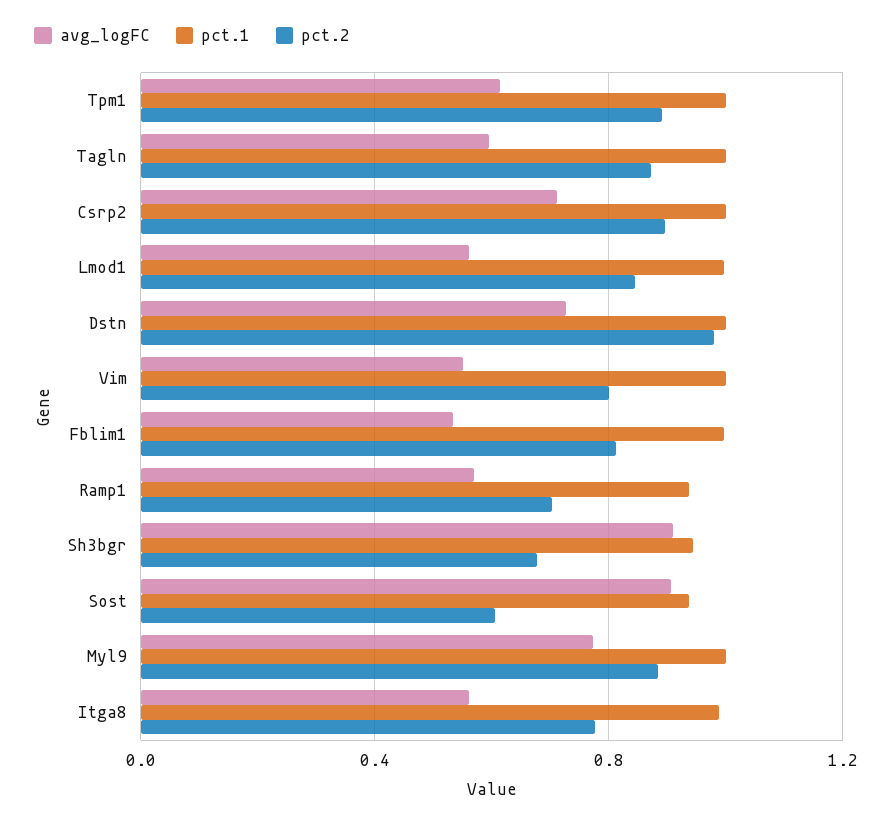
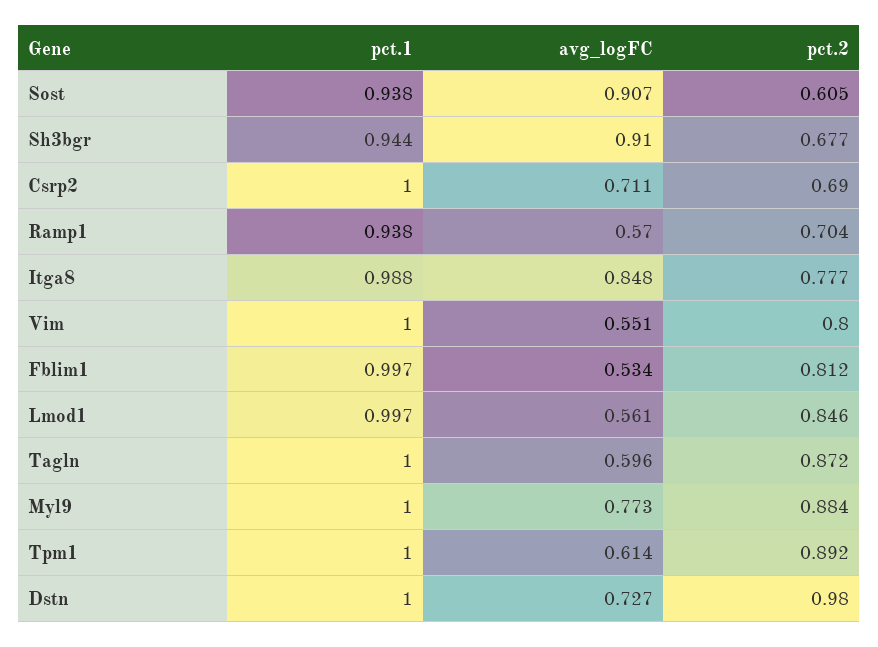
pct.2, Csrp2: 0.9 -> 0.69
avg_logFC, Itga8: 0.55 -> 0.848

